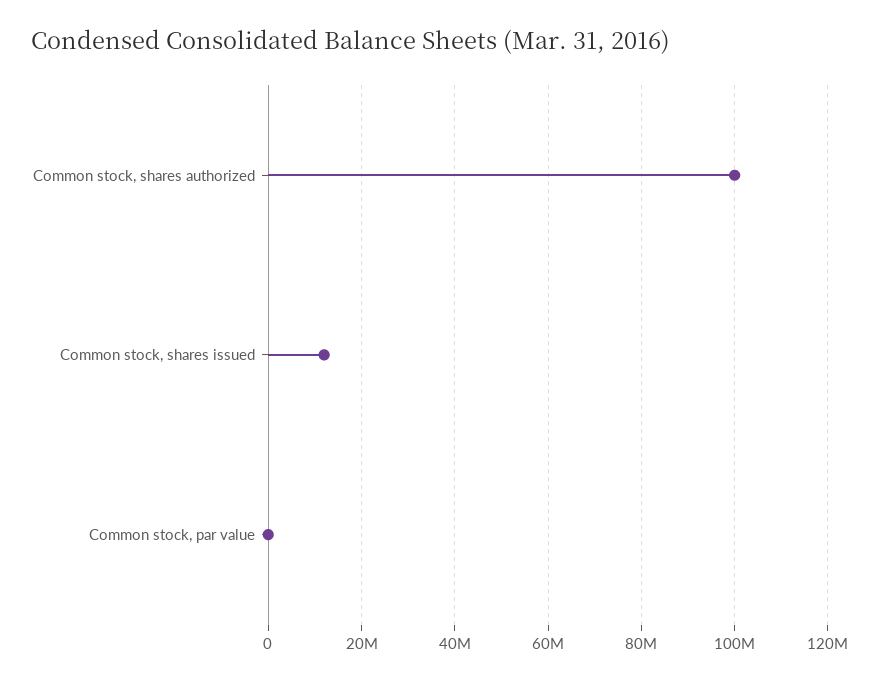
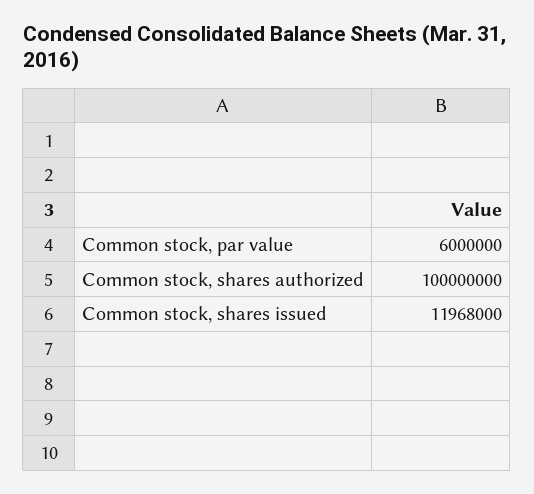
Common stock, par value: 0 -> 6000000

